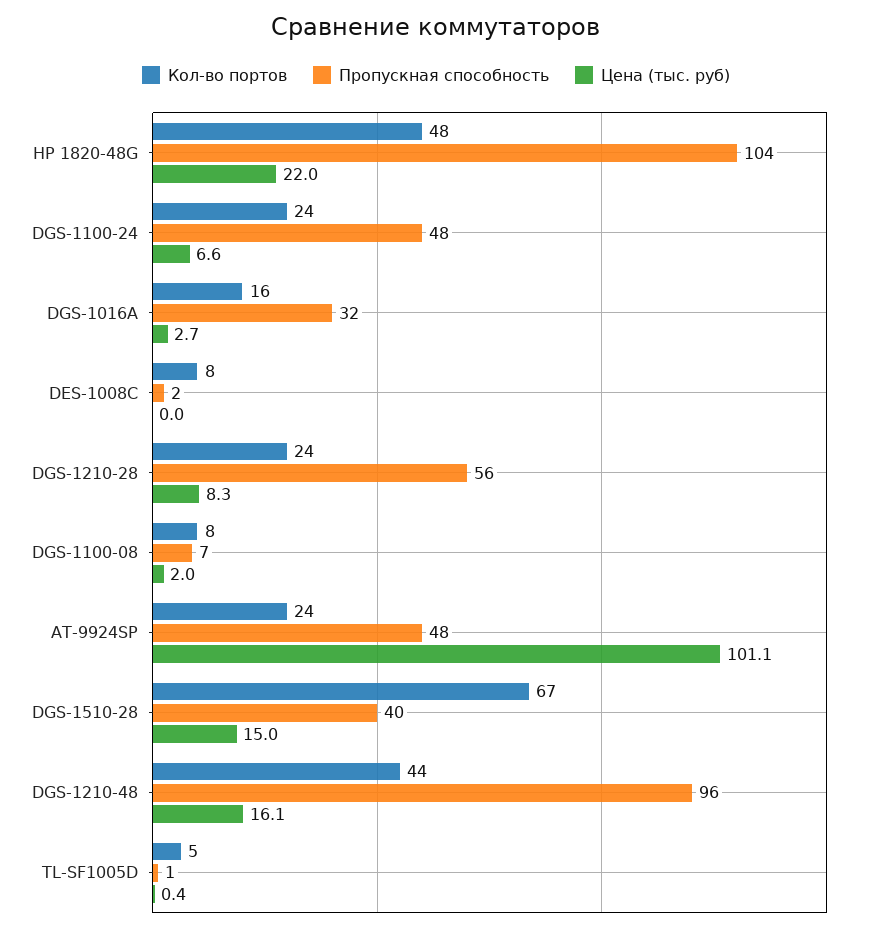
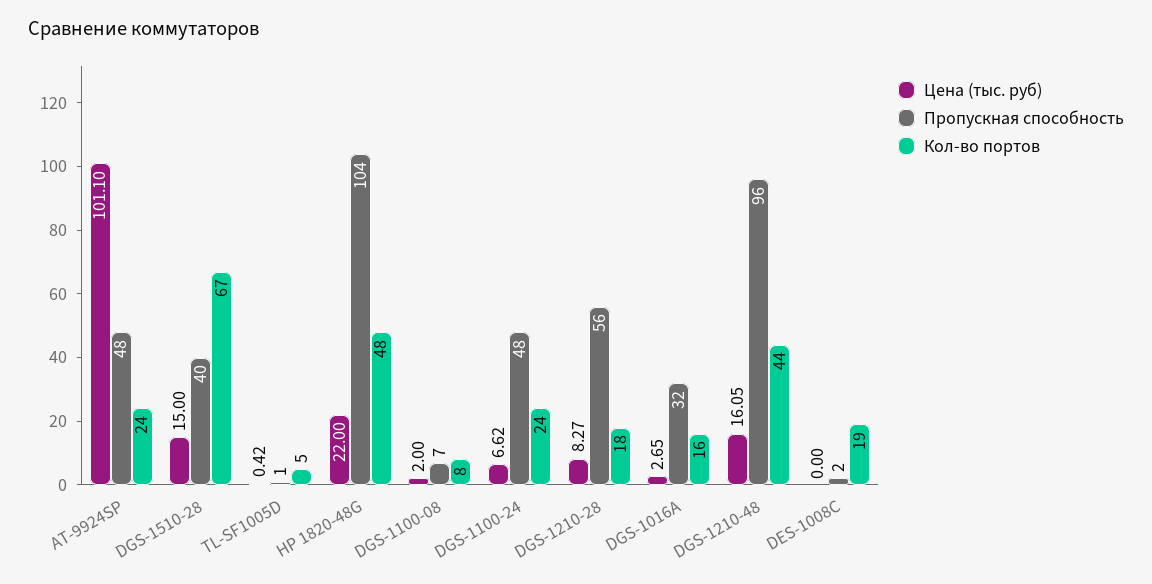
Кол-во портов, DES-1008C: 8 -> 19
Кол-во портов, DGS-1210-28: 24 -> 18

